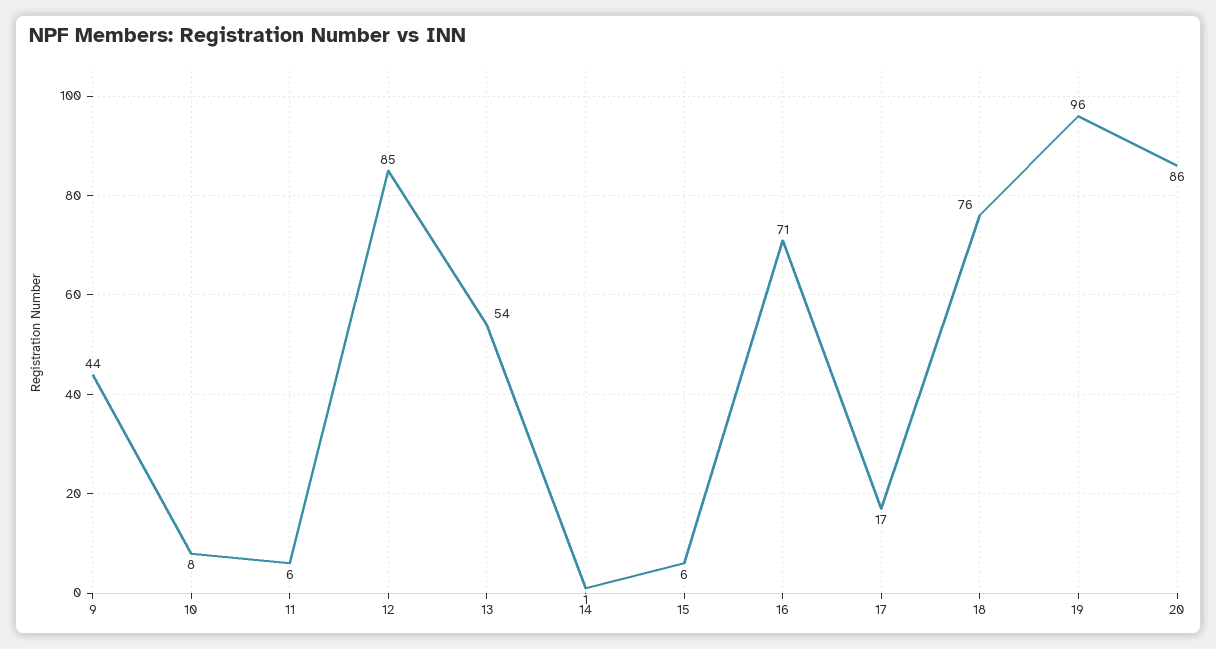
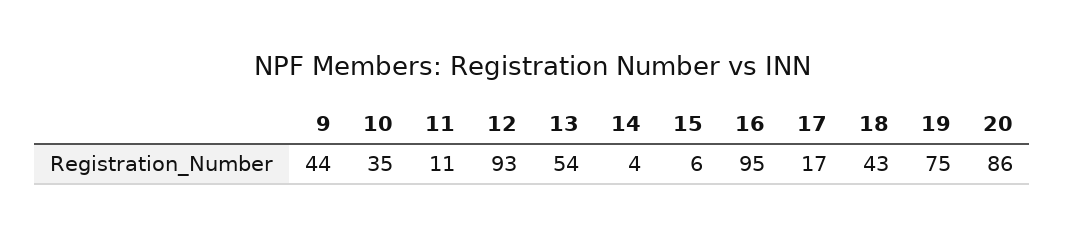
10: 8 -> 35
11: 6 -> 11
12: 85 -> 93
14: 1 -> 4
16: 71 -> 95
18: 76 -> 43
19: 96 -> 75

